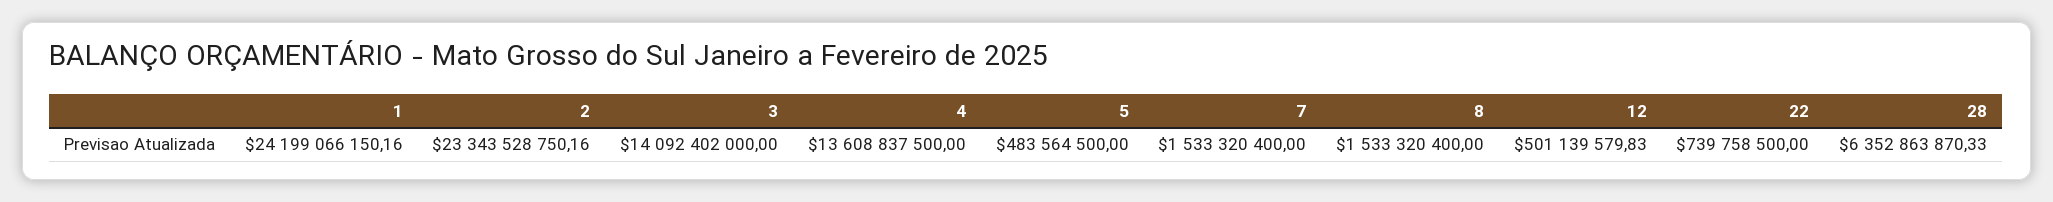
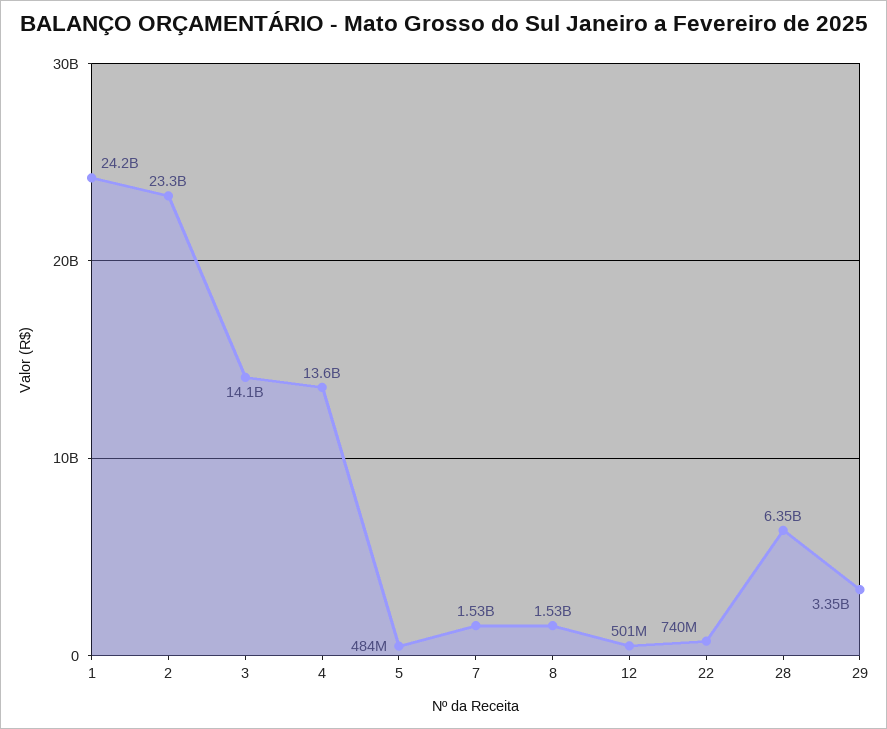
29: none -> 3350000000

